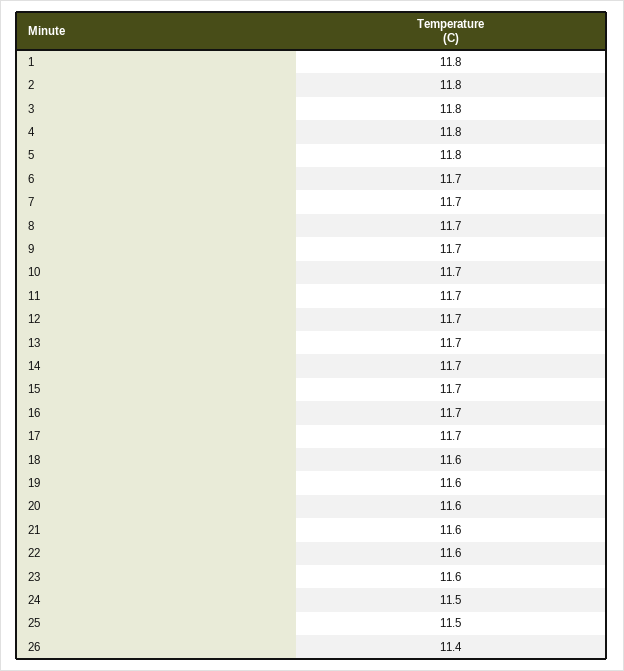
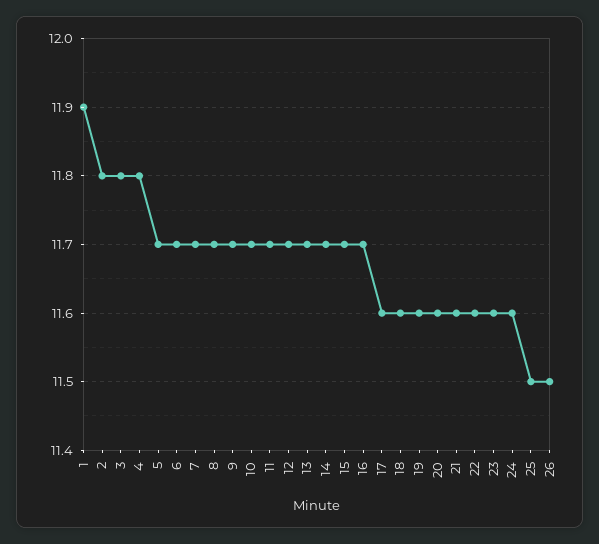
1: 11.8 -> 11.9
5: 11.8 -> 11.7
17: 11.7 -> 11.6
24: 11.5 -> 11.6
26: 11.4 -> 11.5

